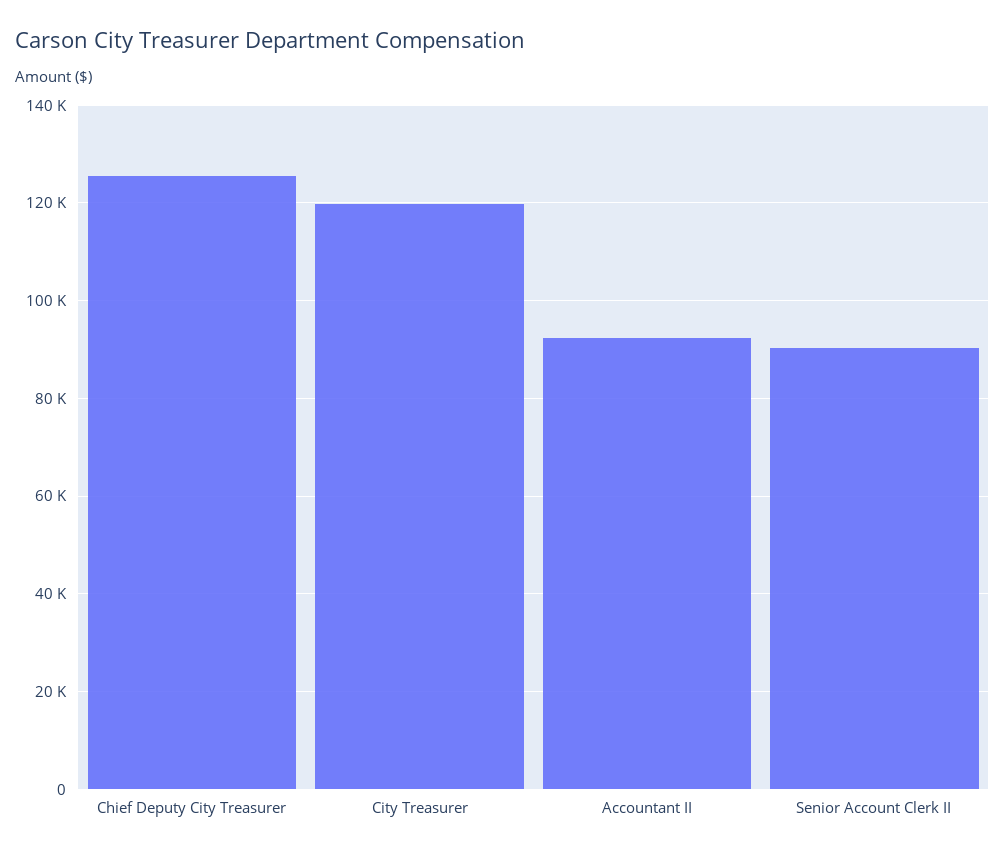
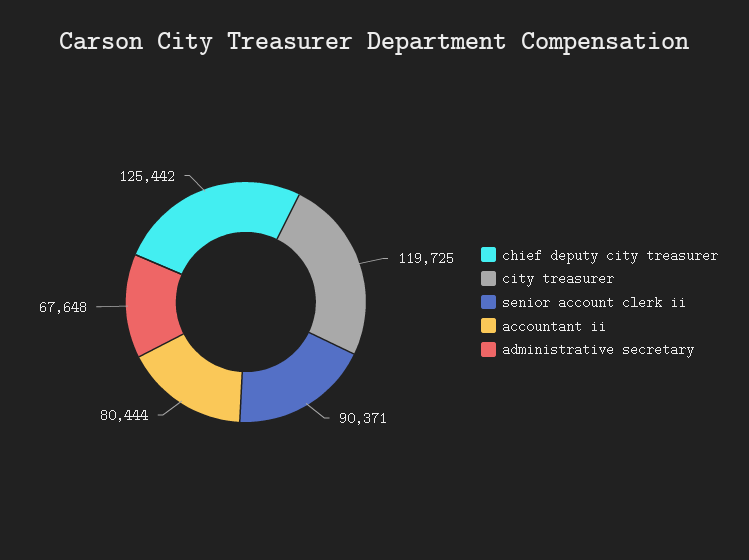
Accountant II: 92000 -> 80444
administrative secretary: none -> 67648

